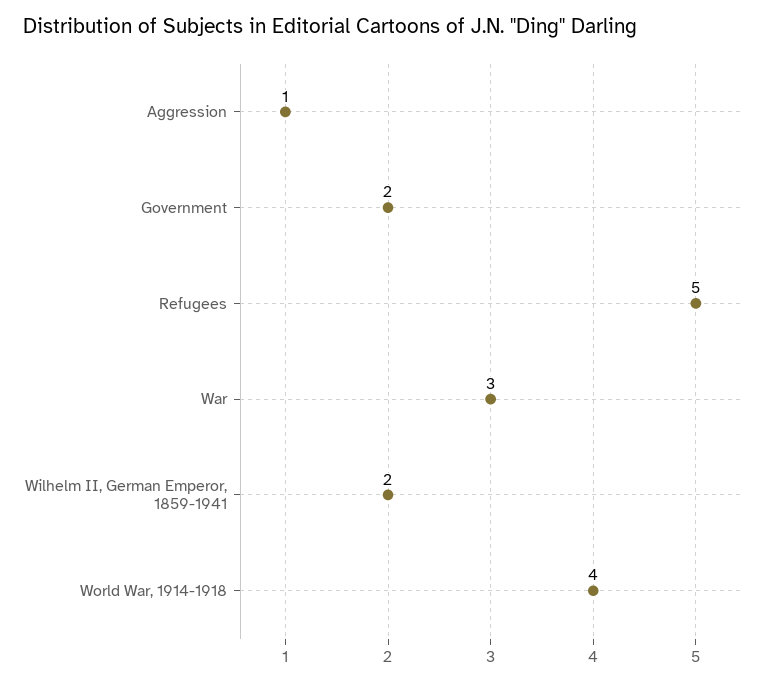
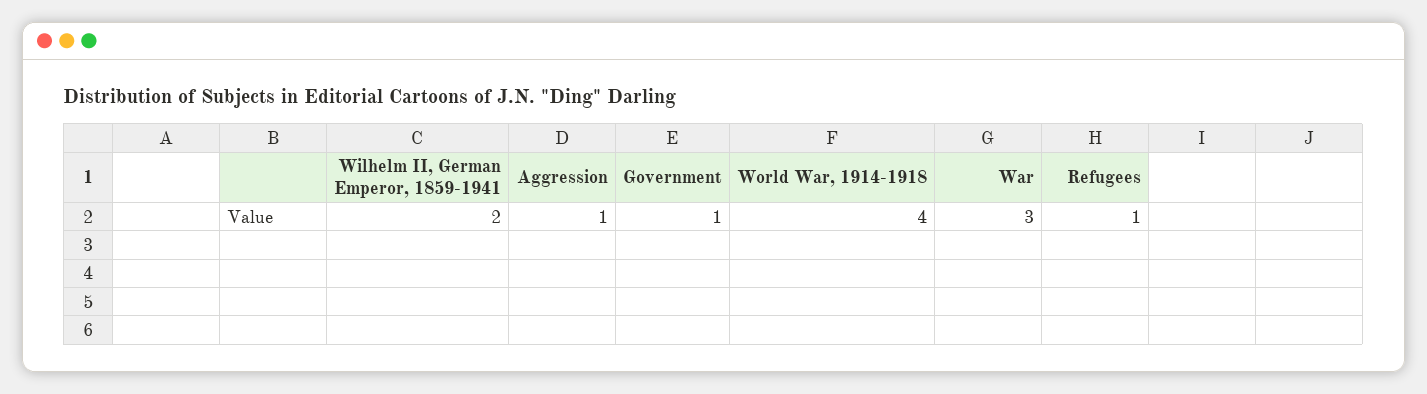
Government: 2 -> 1
Refugees: 5 -> 1

